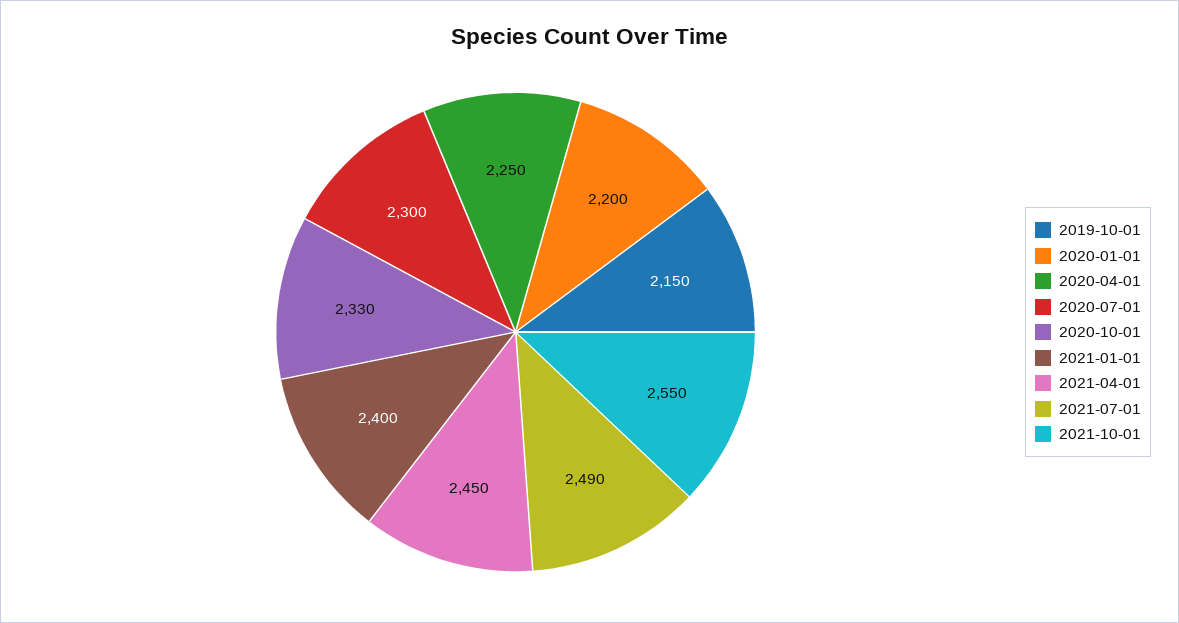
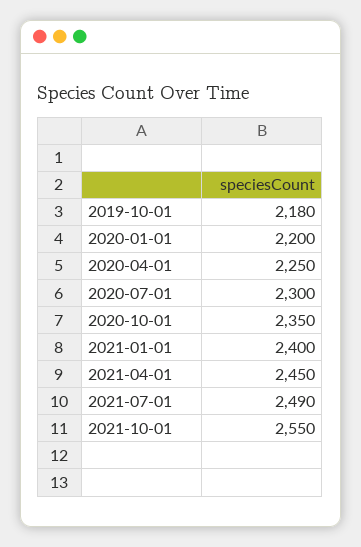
2019-10-01: 2150 -> 2180
2020-10-01: 2330 -> 2350

